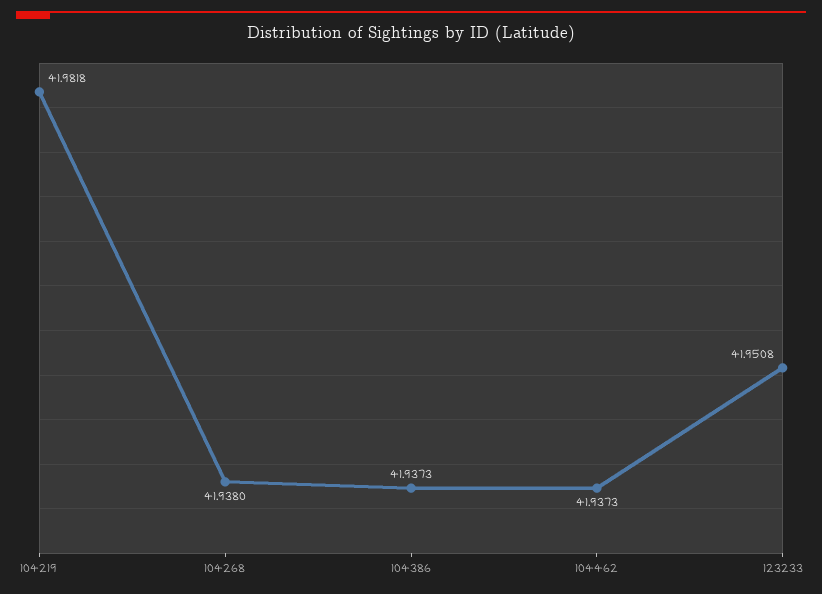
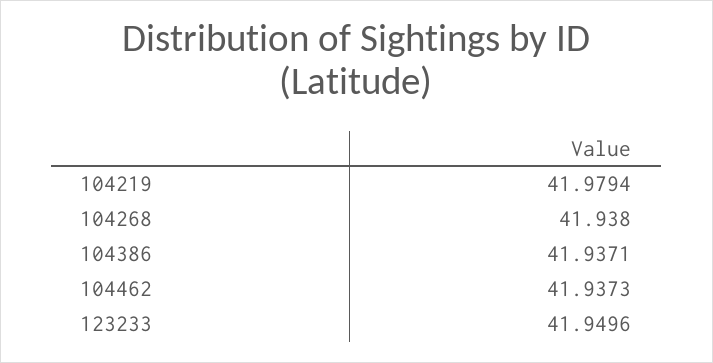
104219: 41.9818 -> 41.9794
104386: 41.9373 -> 41.9371
123233: 41.9508 -> 41.9496

